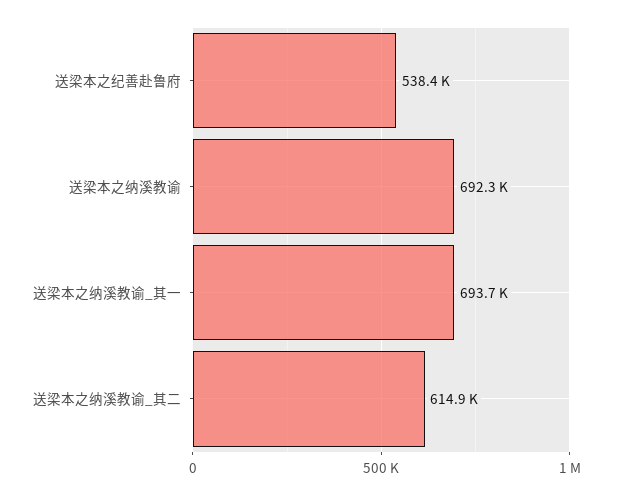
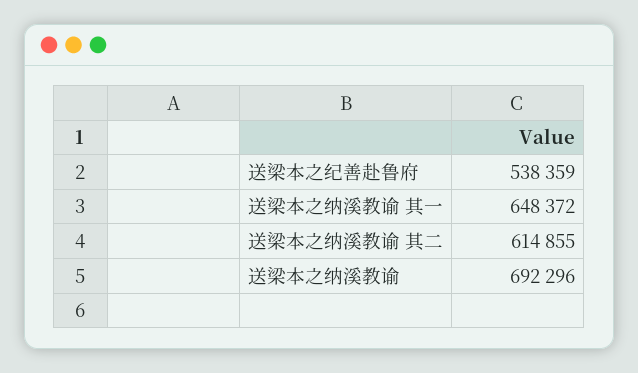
送梁本之纳溪教谕_其一: 693700 -> 648372

